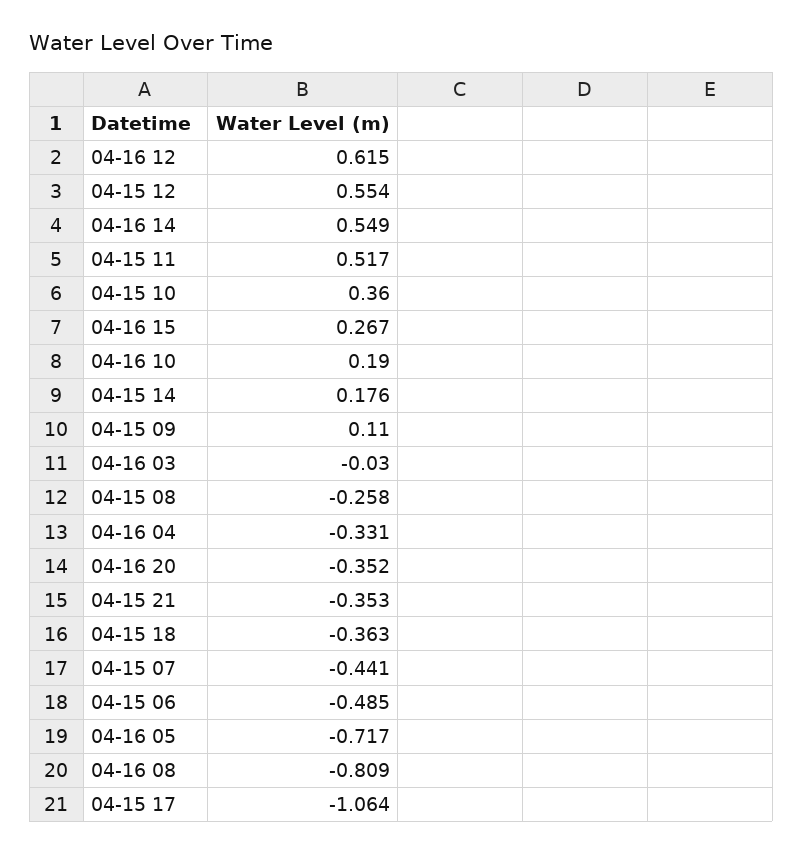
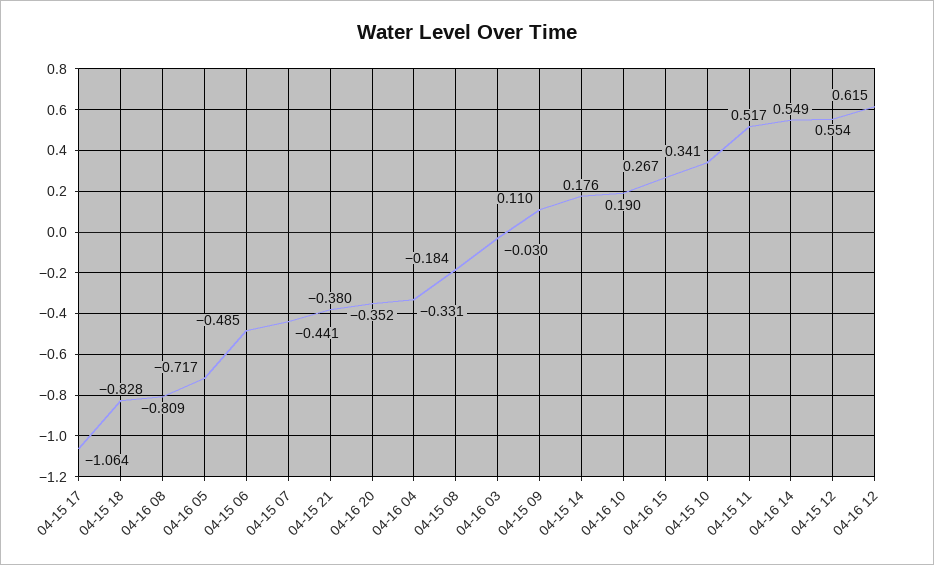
04-15 10: 0.36 -> 0.341
04-15 08: -0.258 -> -0.184
04-15 21: -0.353 -> -0.38
04-15 18: -0.363 -> -0.828

